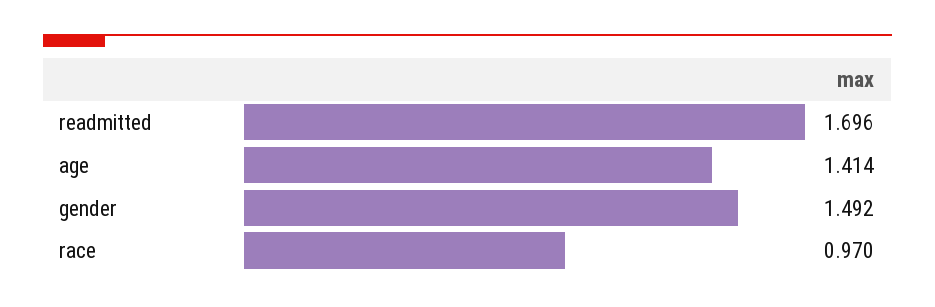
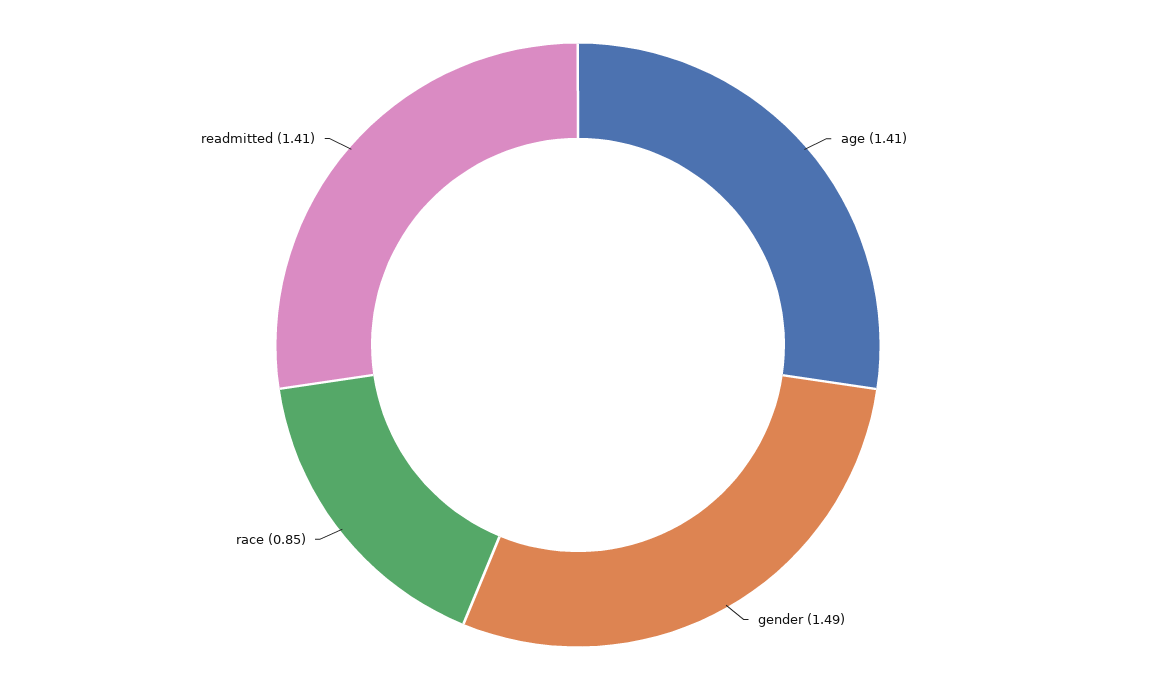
readmitted: 1.696 -> 1.41
race: 0.97 -> 0.85

